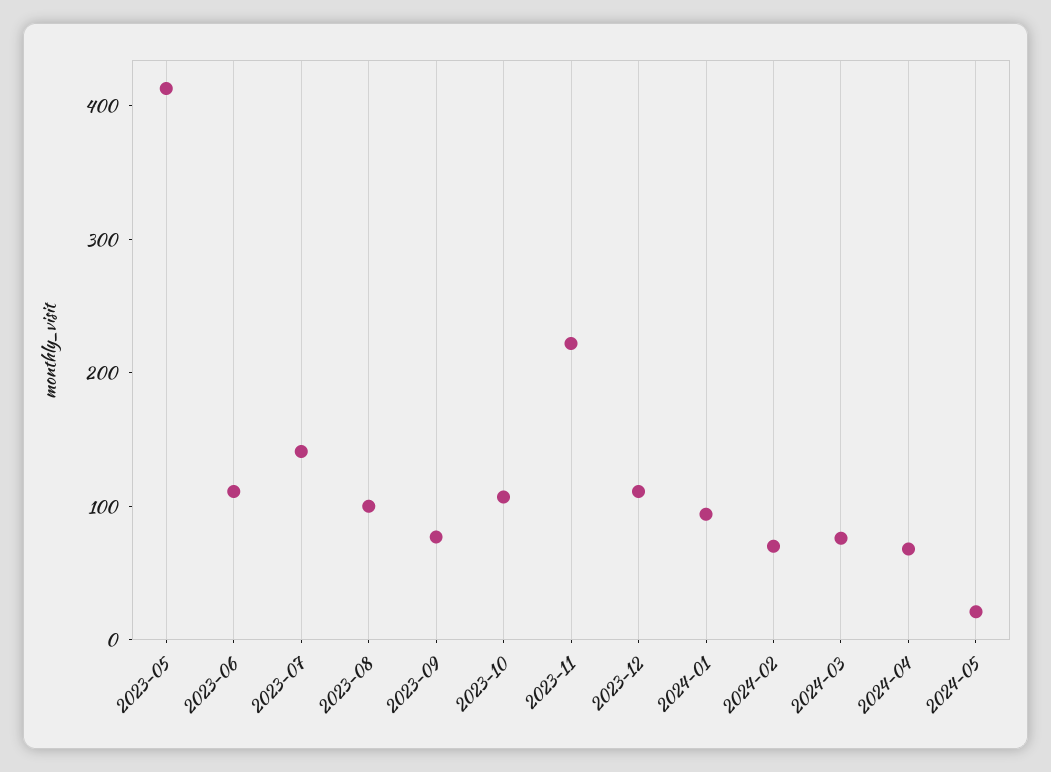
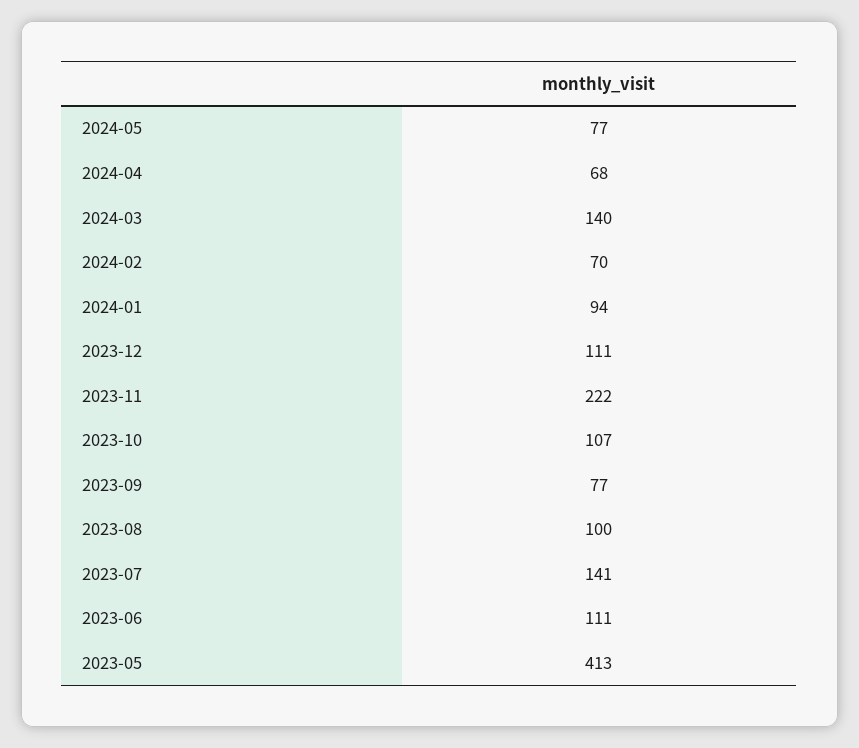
2024-03: 80 -> 140
2024-05: 20 -> 77

